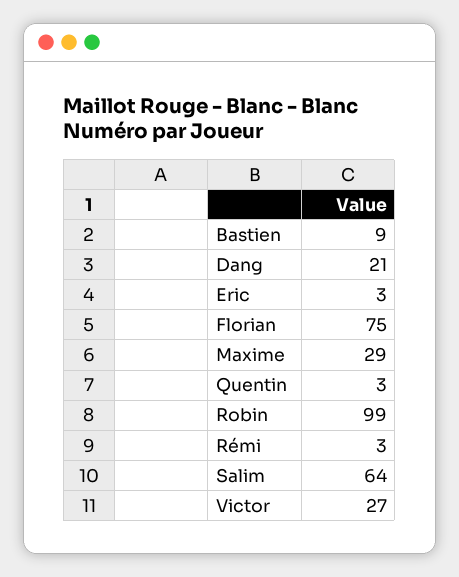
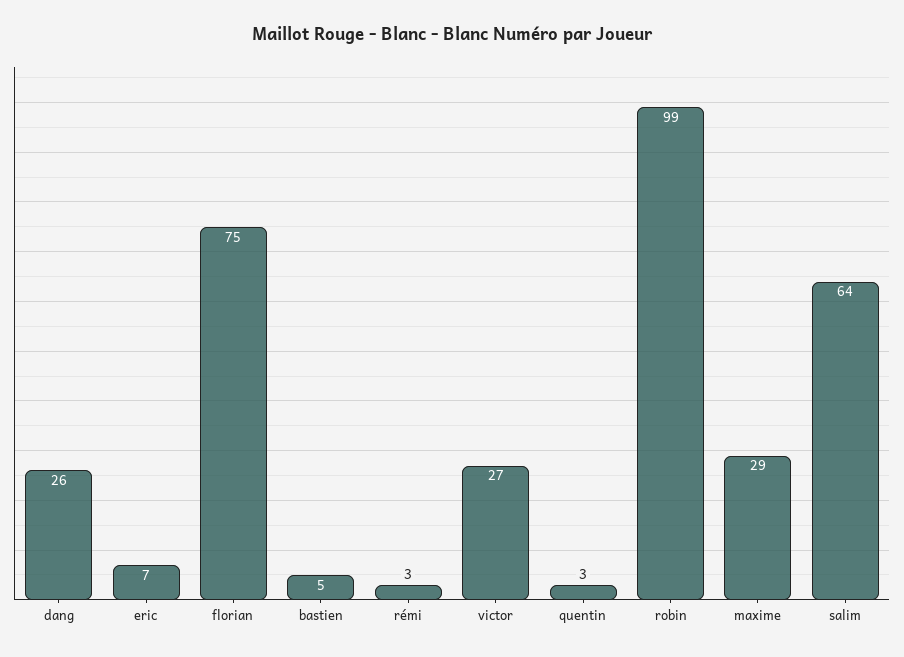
Bastien: 9 -> 5
Dang: 21 -> 26
Eric: 3 -> 7

